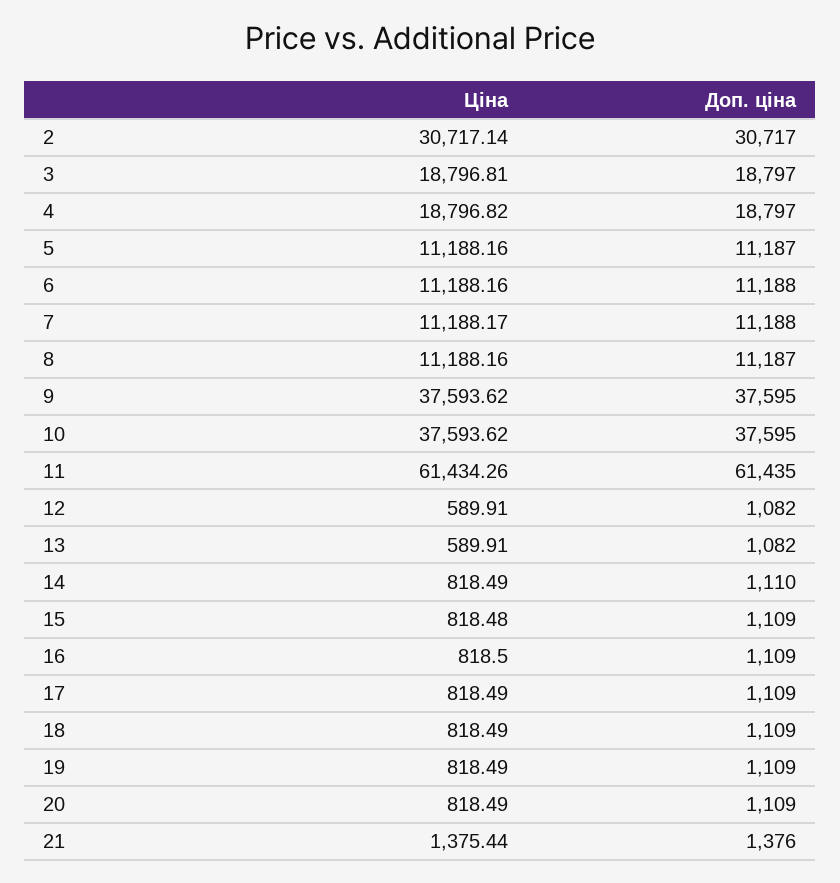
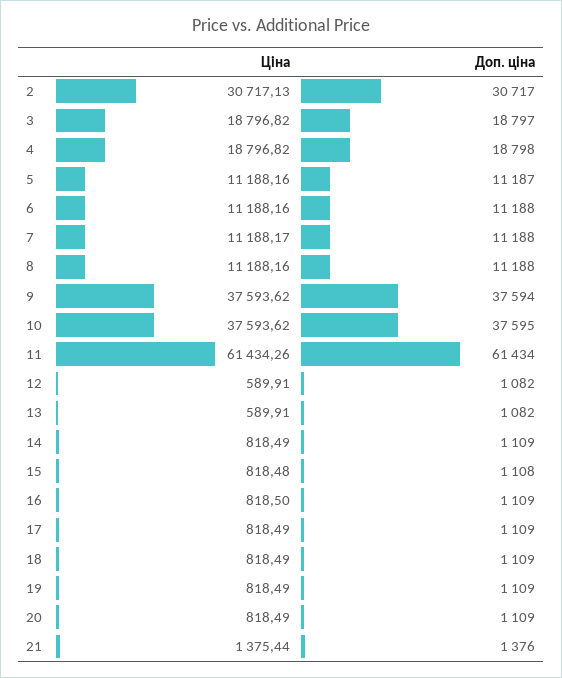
Ціна, 2: 30717.14 -> 30717.13
Ціна, 3: 18796.81 -> 18796.82
Доп. ціна, 4: 18797 -> 18798
Доп. ціна, 8: 11187 -> 11188
Доп. ціна, 9: 37595 -> 37594
Доп. ціна, 11: 61435 -> 61434
Доп. ціна, 14: 1110 -> 1109
Доп. ціна, 15: 1109 -> 1108

